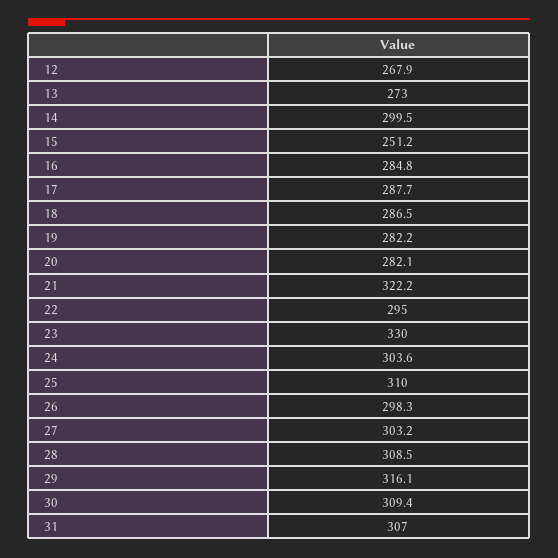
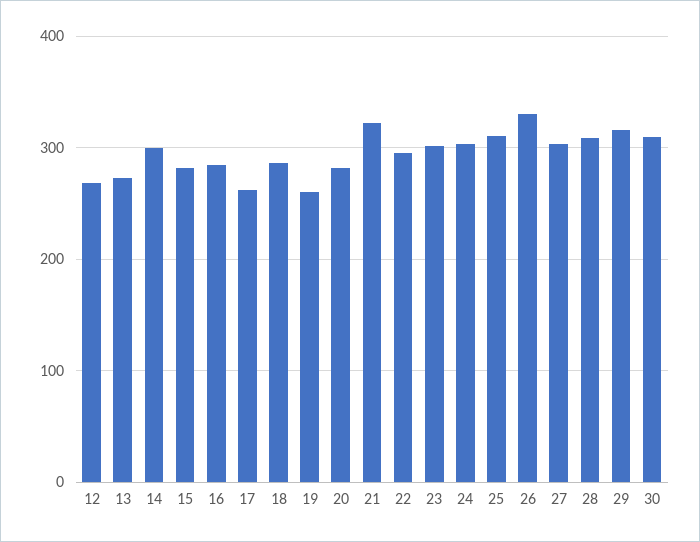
15: 251.2 -> 280
17: 287.7 -> 260
19: 282.2 -> 260
23: 330 -> 300
26: 298.3 -> 330
31: 307 -> none

